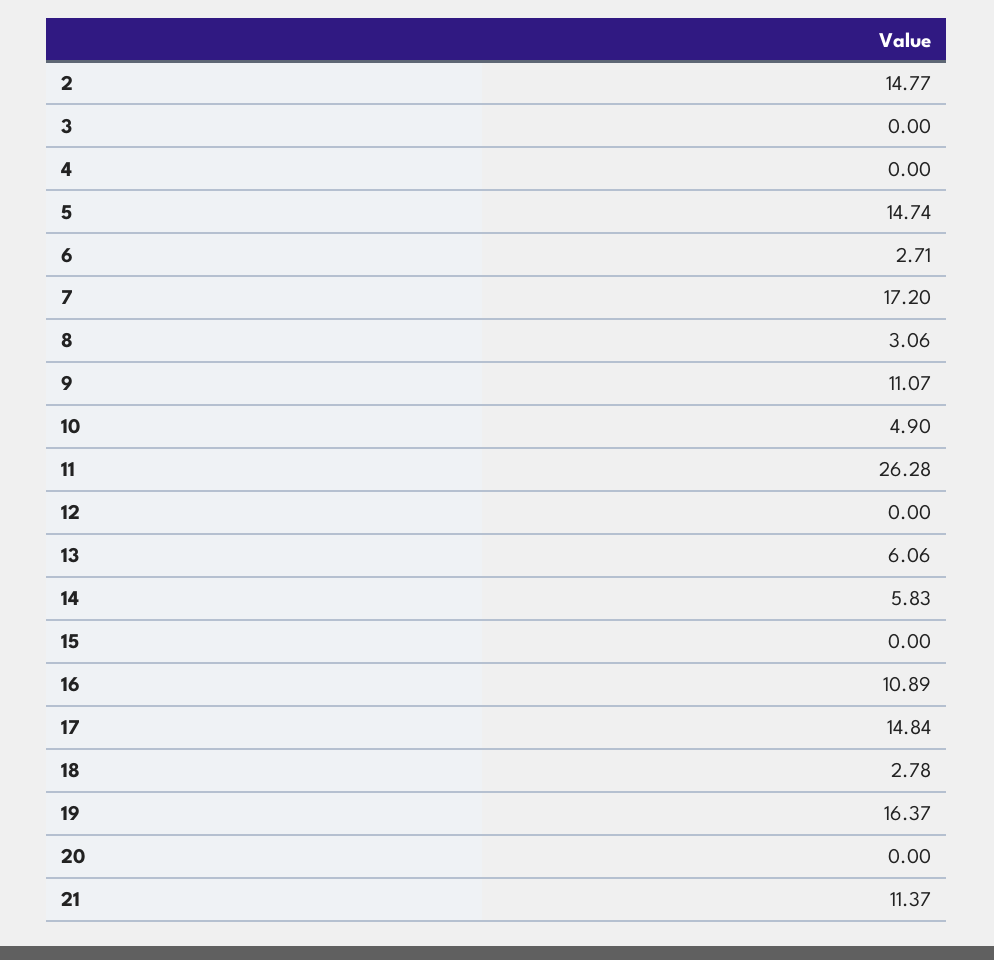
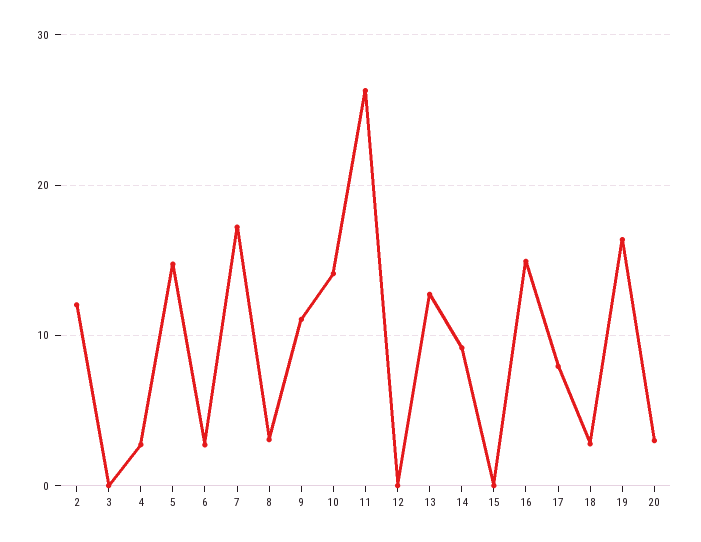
2: 14.77 -> 12
4: 0 -> 3
10: 4.9 -> 14
13: 6.06 -> 13
14: 5.83 -> 9
16: 10.89 -> 15
17: 14.84 -> 8
20: 0 -> 3
21: 11.37 -> none

